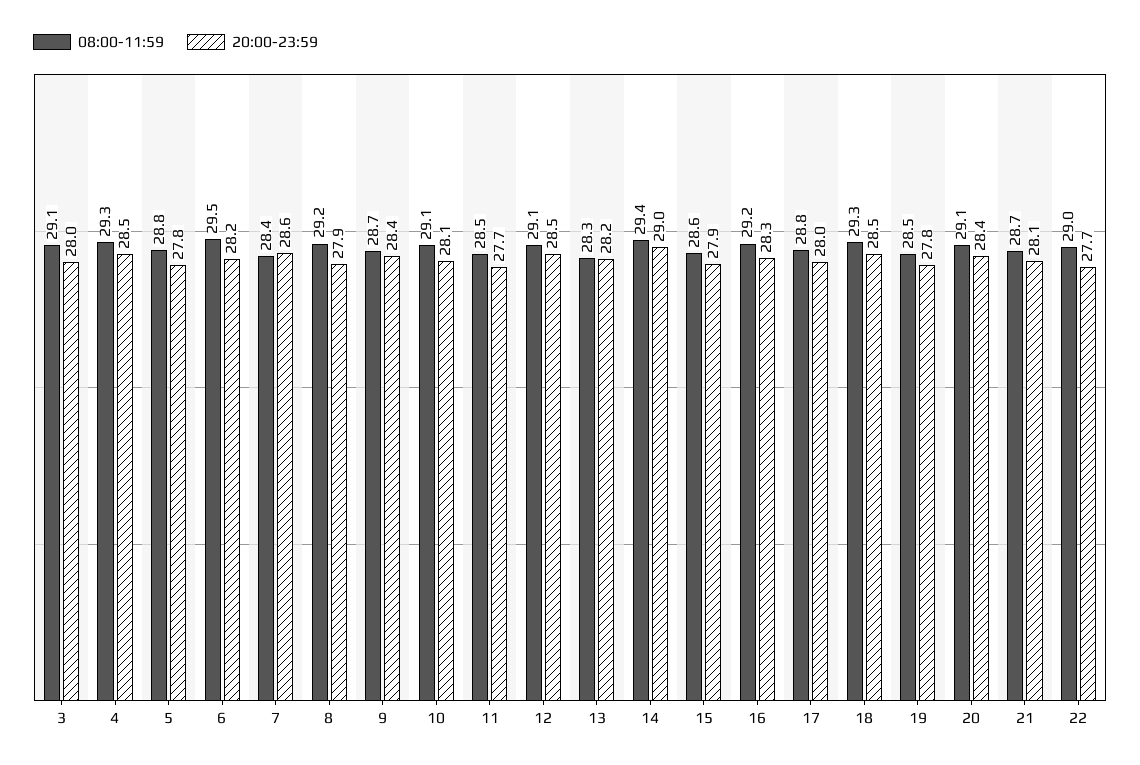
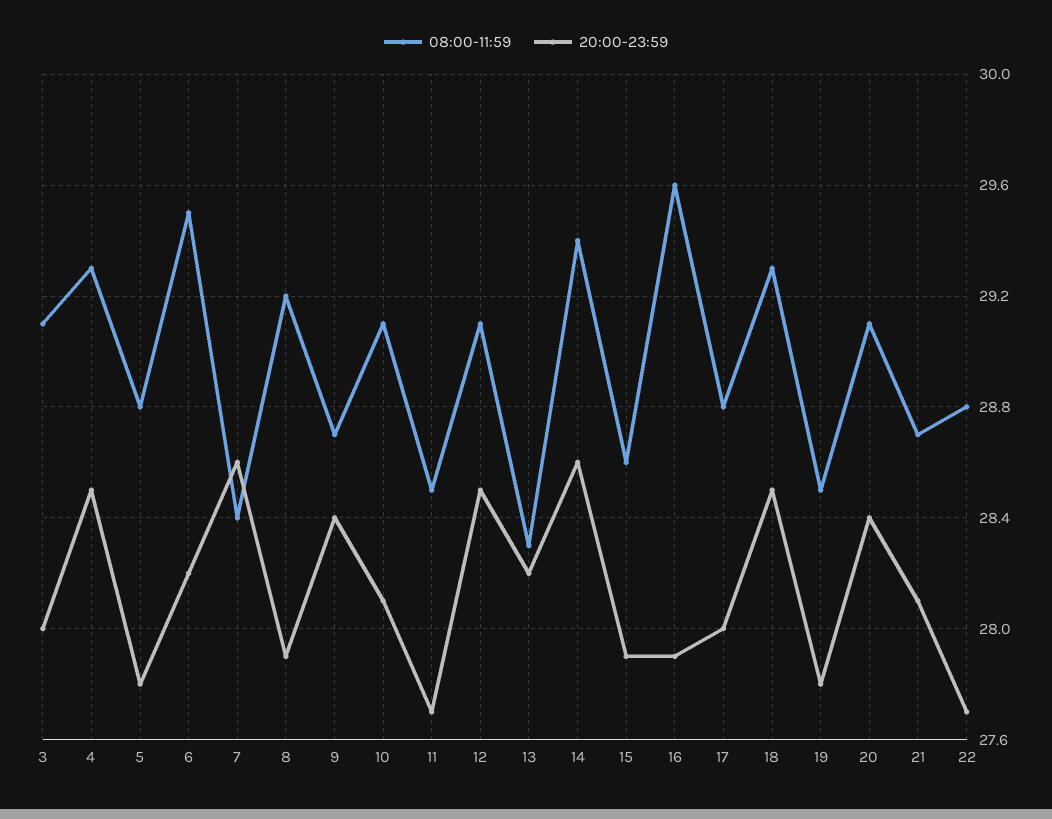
20:00-23:59, 14: 29 -> 28.6
08:00-11:59, 16: 29.2 -> 29.6
20:00-23:59, 16: 28.3 -> 27.9
08:00-11:59, 22: 29 -> 28.8

